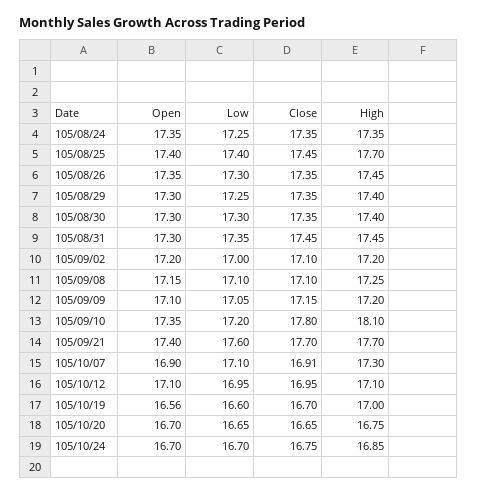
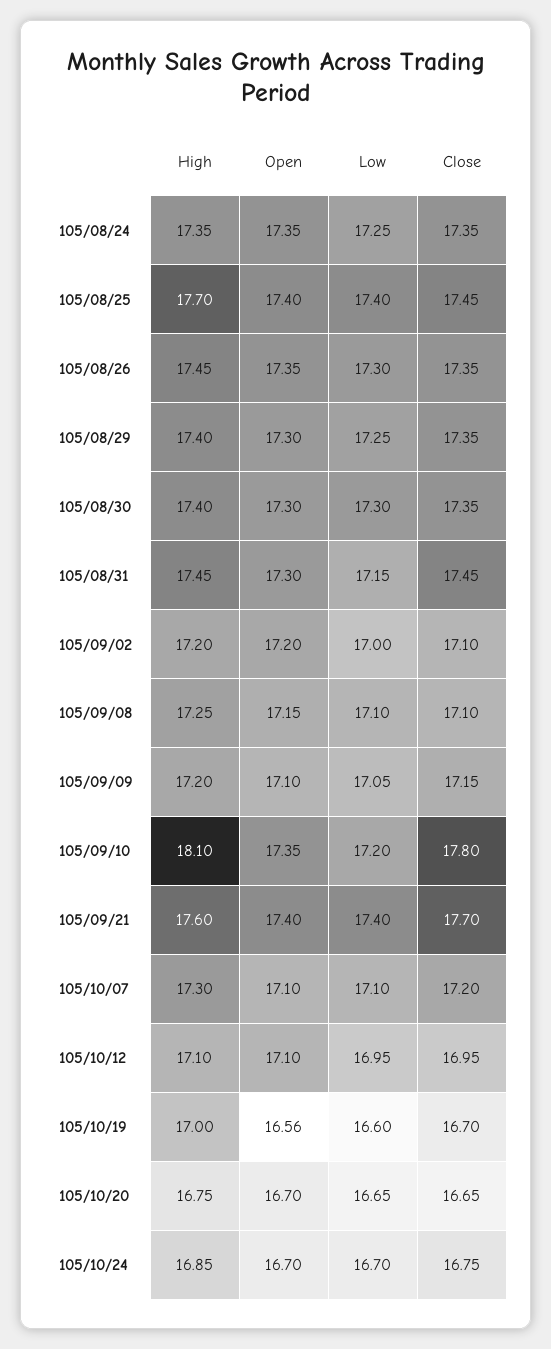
Low, 105/08/31: 17.35 -> 17.15
Low, 105/09/21: 17.6 -> 17.4
High, 105/09/21: 17.7 -> 17.6
Open, 105/10/07: 16.9 -> 17.1
Close, 105/10/07: 16.91 -> 17.2

